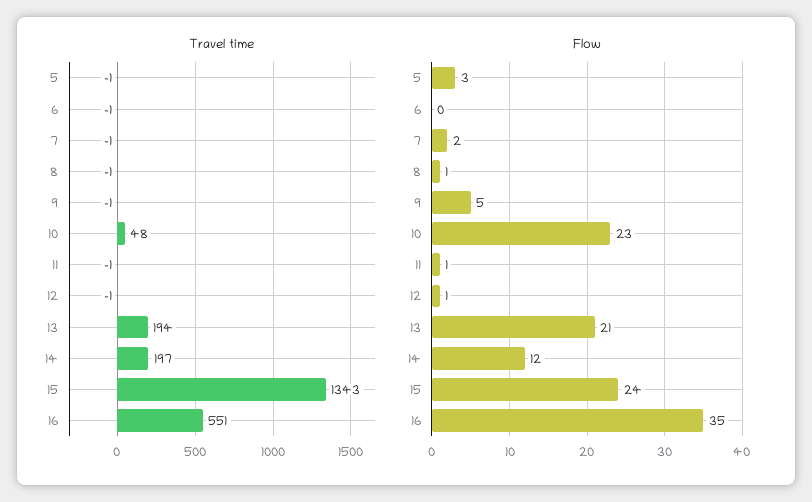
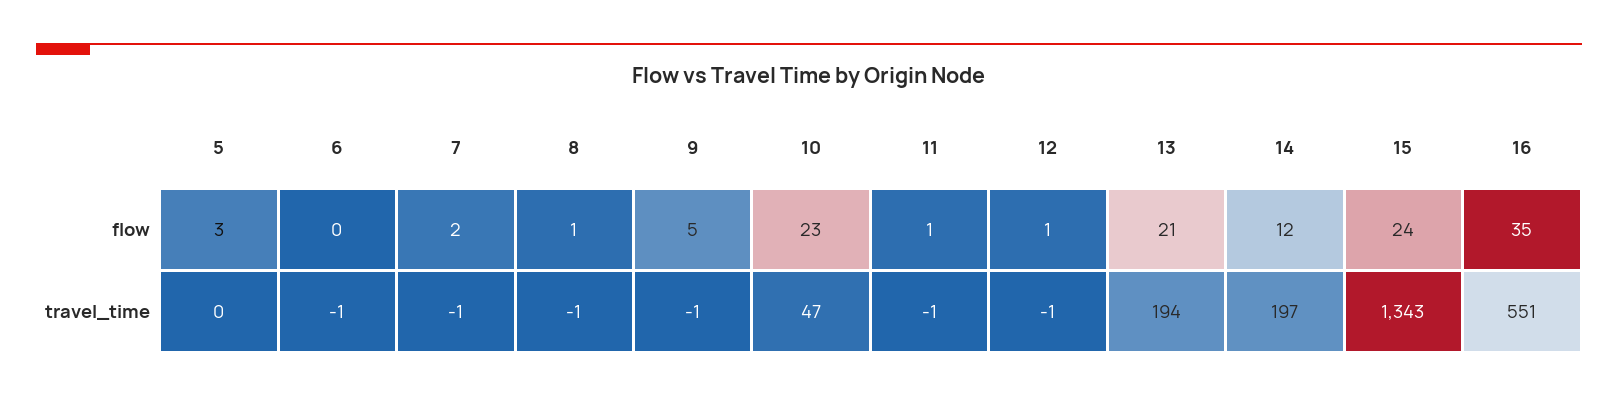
Travel time, 5: -1 -> 0
Travel time, 10: 48 -> 47

